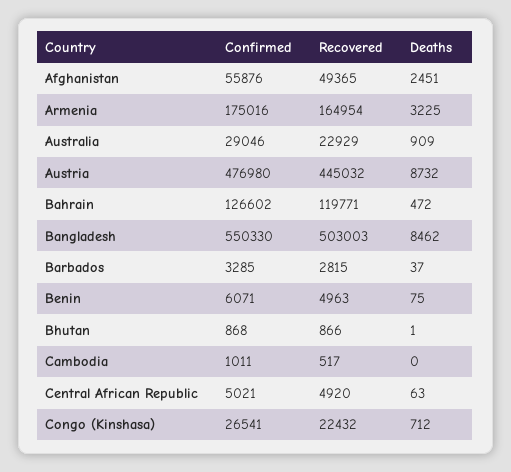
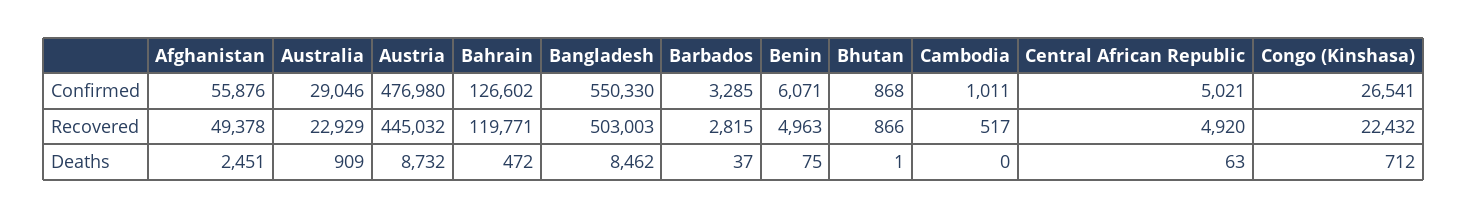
Recovered, Afghanistan: 49365 -> 49378
Confirmed, Armenia: 175016 -> none
Recovered, Armenia: 164954 -> none
Deaths, Armenia: 3225 -> none

